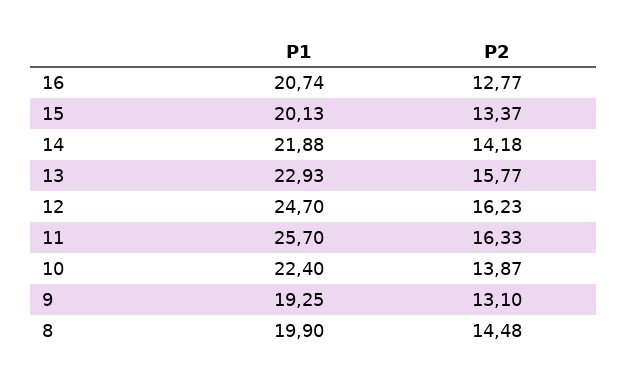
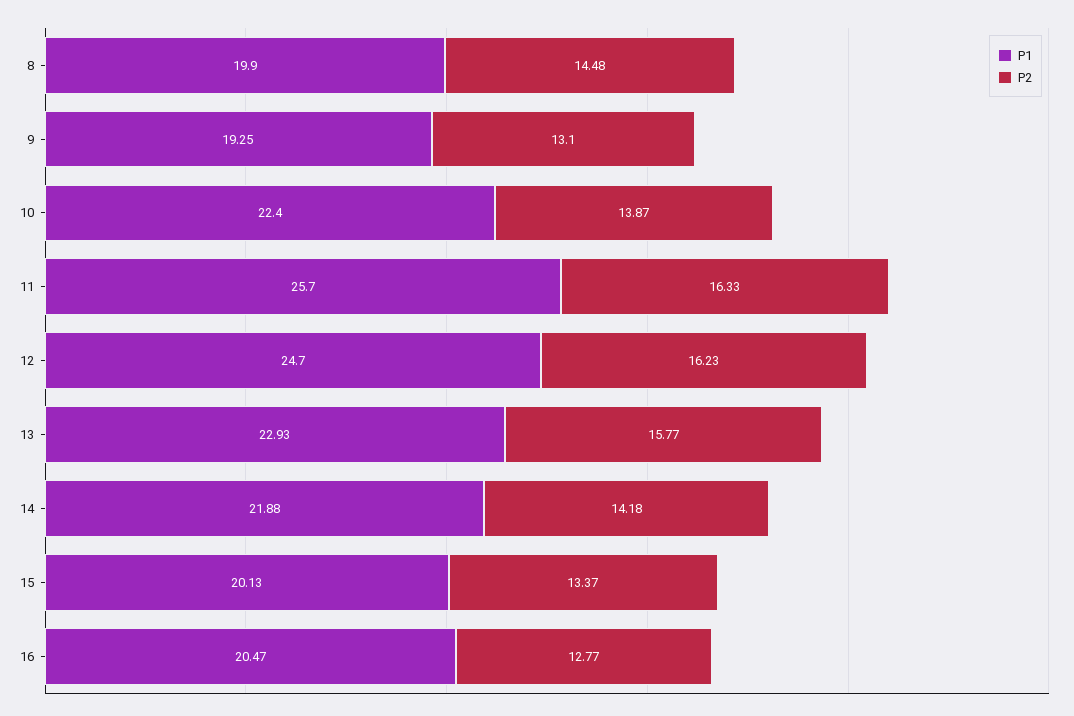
P1, 16: 20.74 -> 20.47

